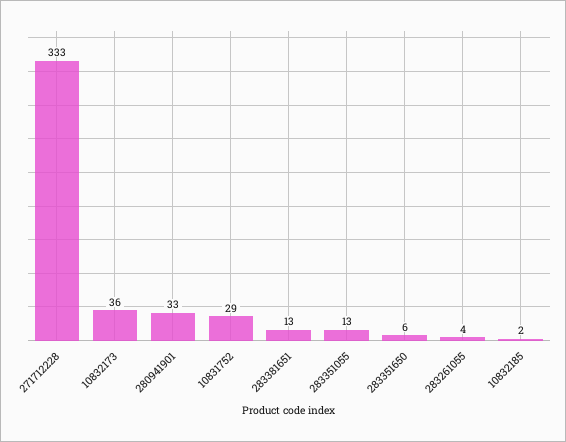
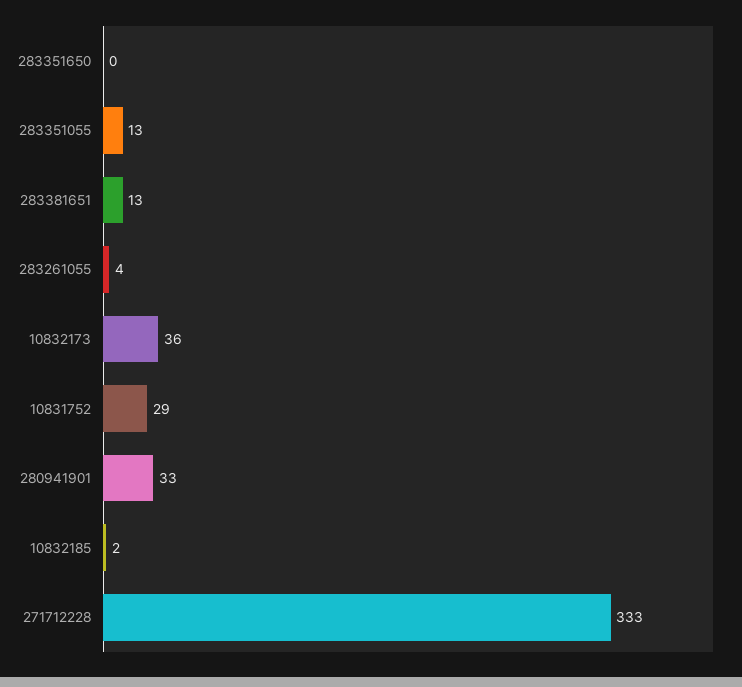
283351650: 6 -> 0

